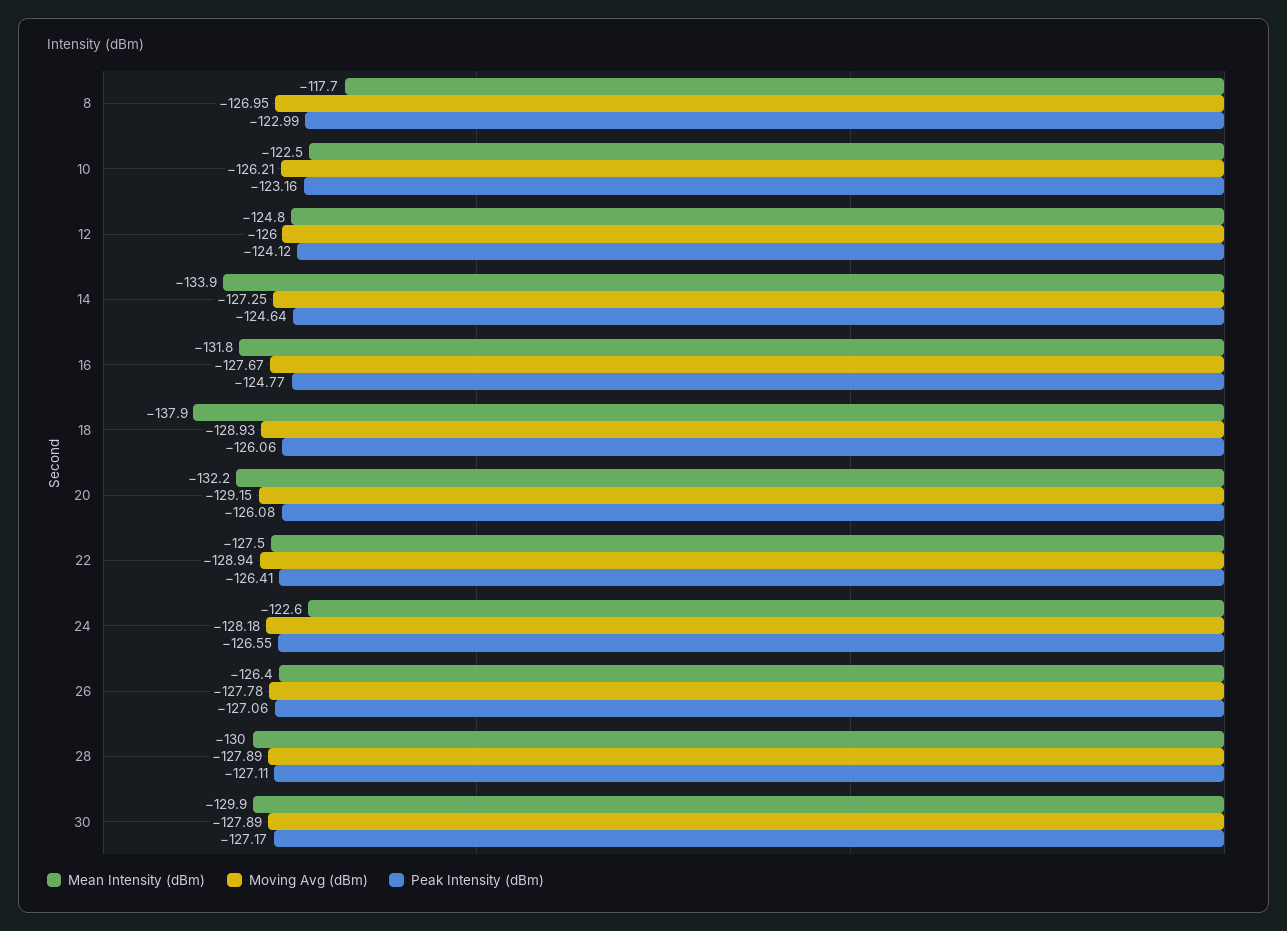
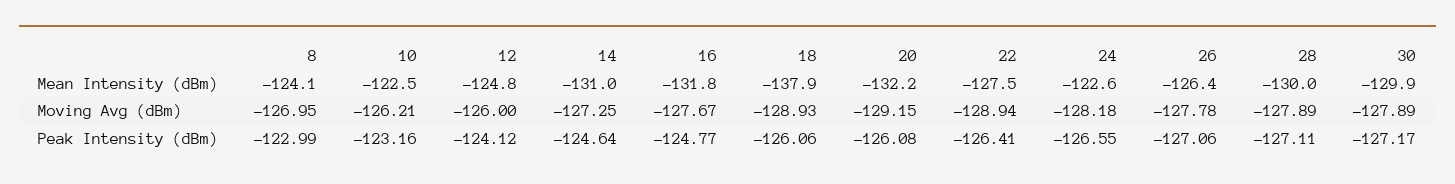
Mean Intensity (dBm), 8: -117.7 -> -124.1
Mean Intensity (dBm), 14: -133.9 -> -131

